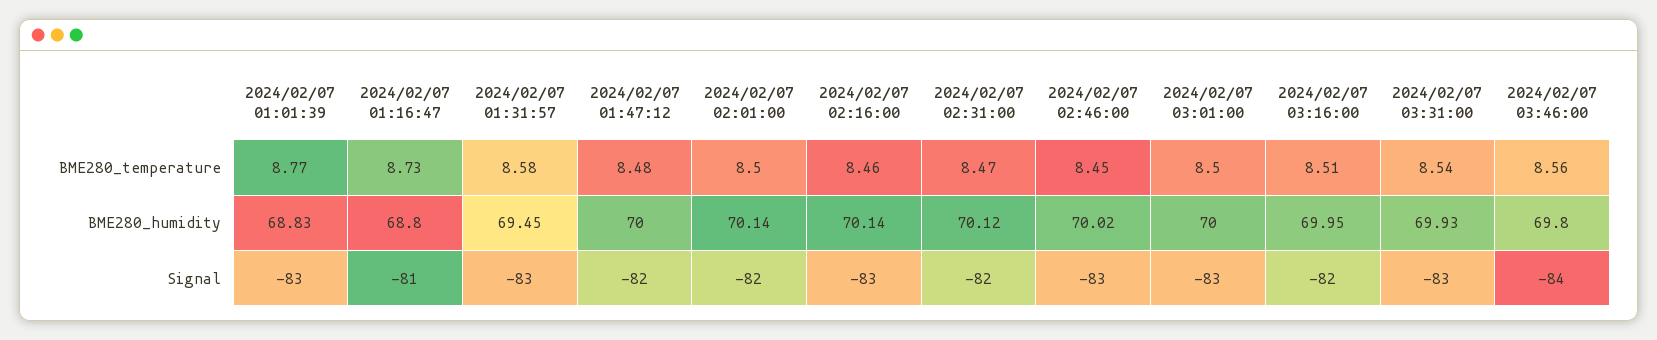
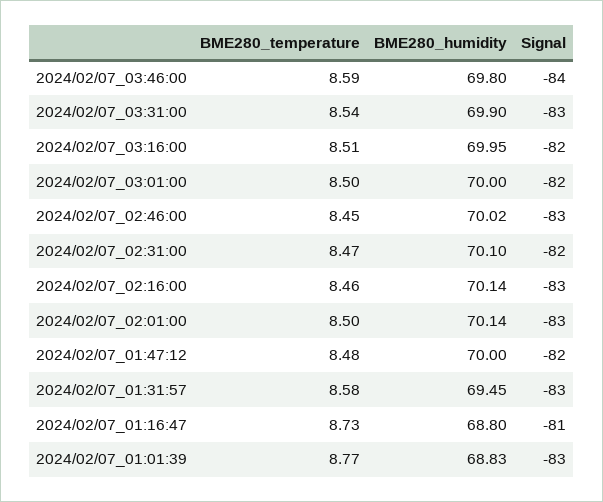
2024/02/07 03:46:00, BME280_temperature: 8.56 -> 8.59
2024/02/07 02:31:00, BME280_humidity: 70.12 -> 70.1
2024/02/07 03:31:00, BME280_humidity: 69.93 -> 69.9
2024/02/07 02:01:00, Signal: -82 -> -83
2024/02/07 03:01:00, Signal: -83 -> -82

